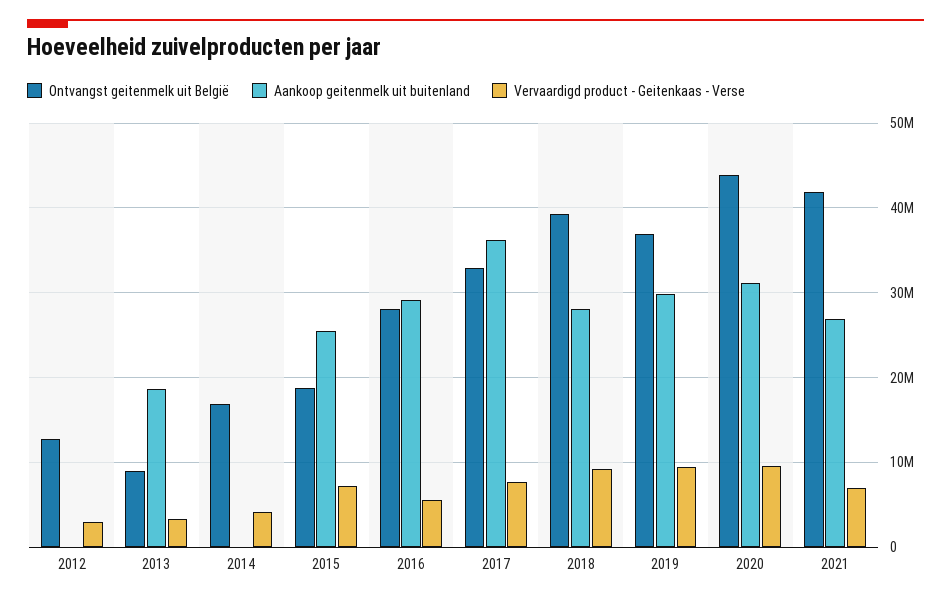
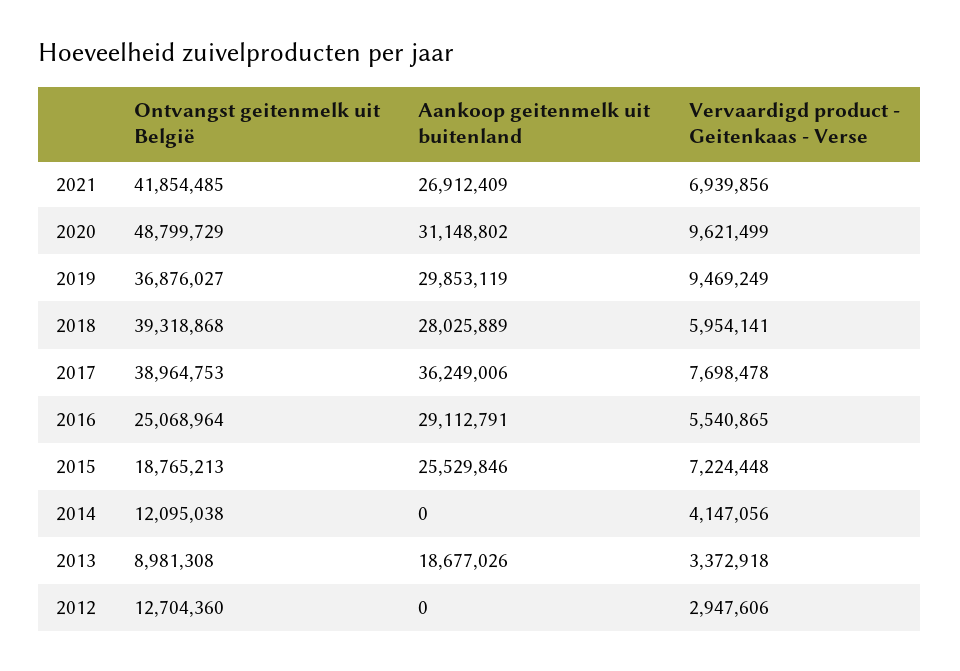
Ontvangst geitenmelk uit België, 2014: 17000000 -> 12095038
Ontvangst geitenmelk uit België, 2016: 28000000 -> 25068964
Ontvangst geitenmelk uit België, 2017: 33000000 -> 38964753
Vervaardigd product - Geitenkaas - Verse, 2018: 9000000 -> 5954141
Ontvangst geitenmelk uit België, 2020: 44000000 -> 48799729

